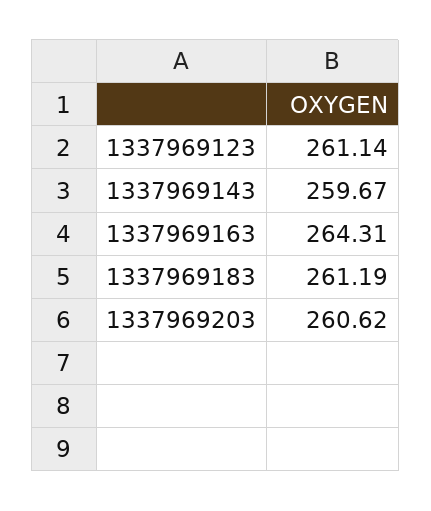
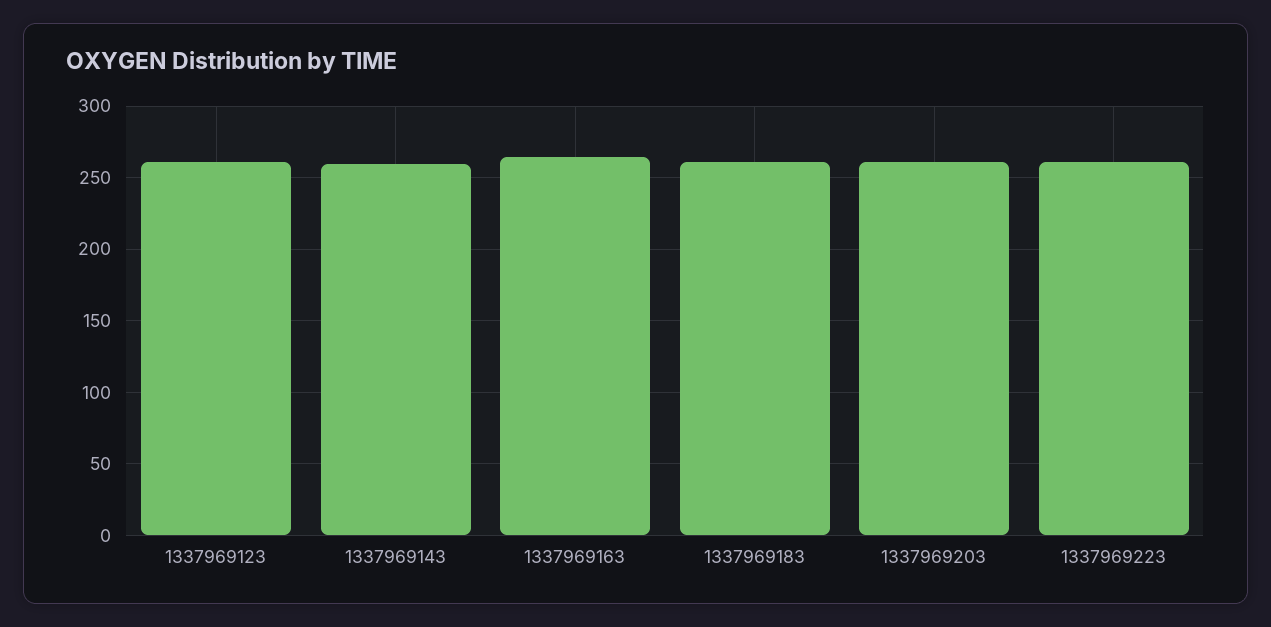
1337969223: none -> 260

